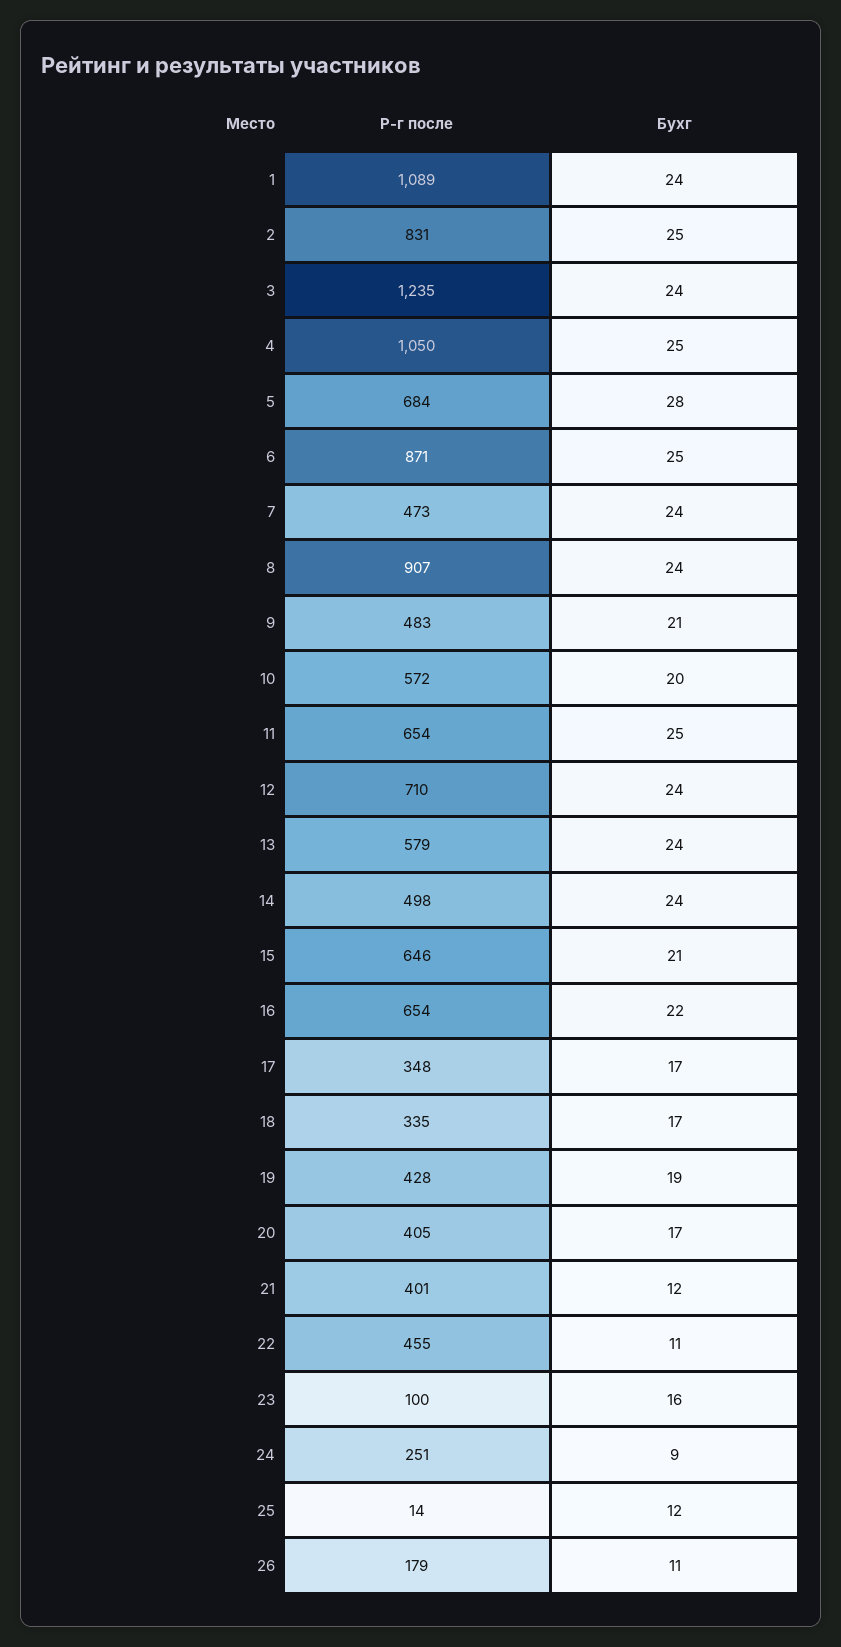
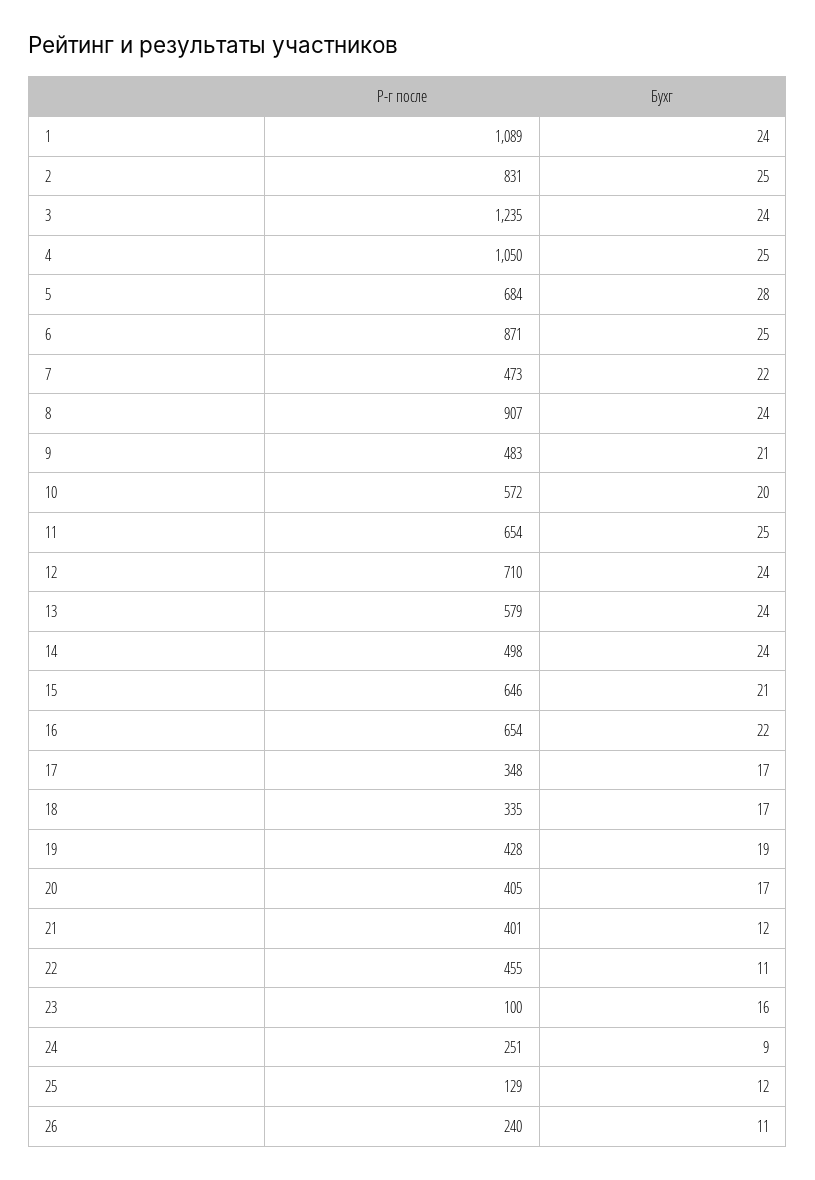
Бухг, 7: 24 -> 22
Р-г после, 25: 14 -> 129
Р-г после, 26: 179 -> 240

